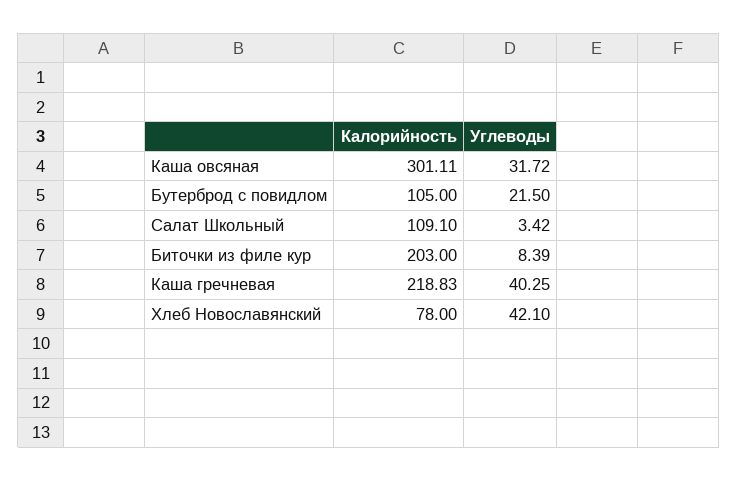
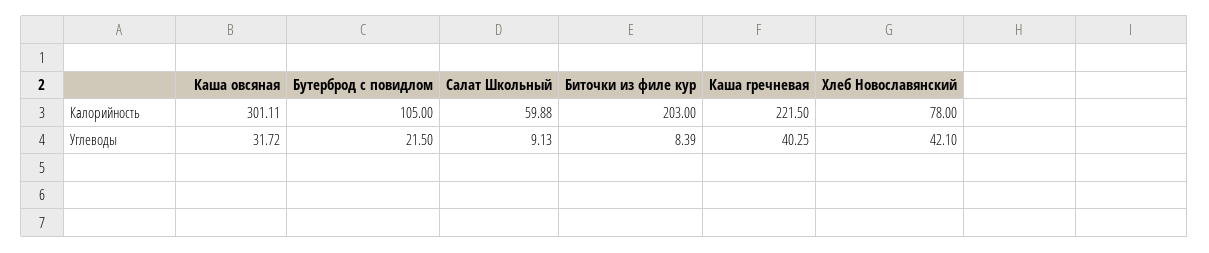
Калорийность, Салат Школьный: 109.1 -> 59.88
Углеводы, Салат Школьный: 3.42 -> 9.13
Калорийность, Каша гречневая: 218.83 -> 221.5

